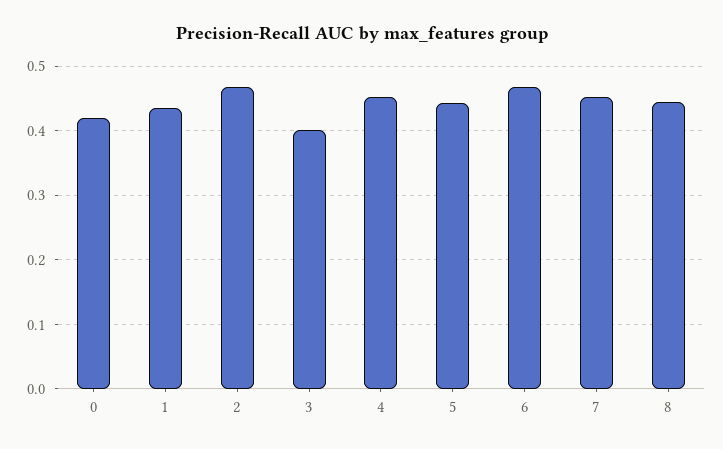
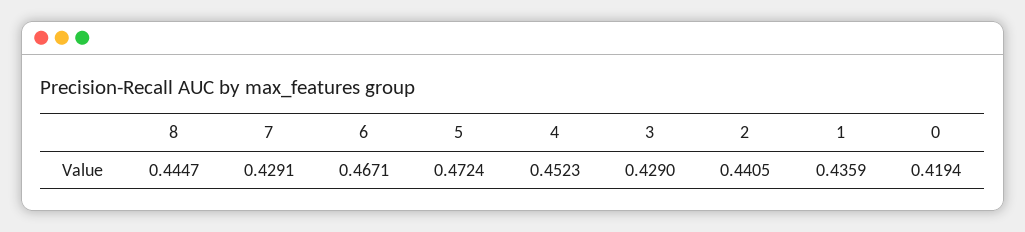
2: 0.47 -> 0.4405
3: 0.4 -> 0.429
5: 0.44 -> 0.4724
7: 0.45 -> 0.4291

